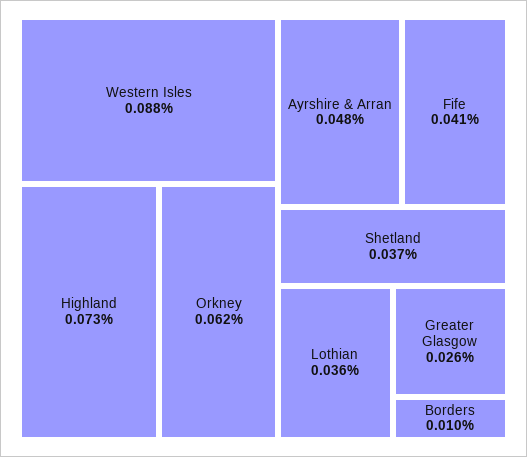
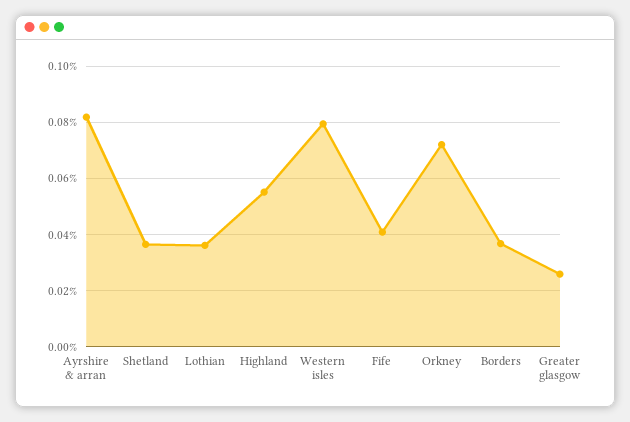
Western Isles: 0.088 -> 0.08
Highland: 0.073 -> 0.055
Orkney: 0.062 -> 0.0725
Ayrshire & Arran: 0.048 -> 0.0825
Borders: 0.01 -> 0.0375

